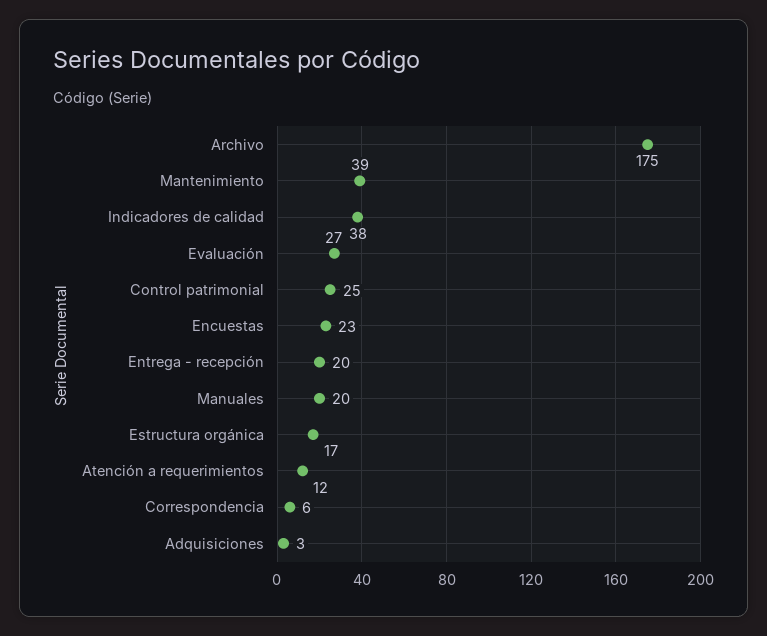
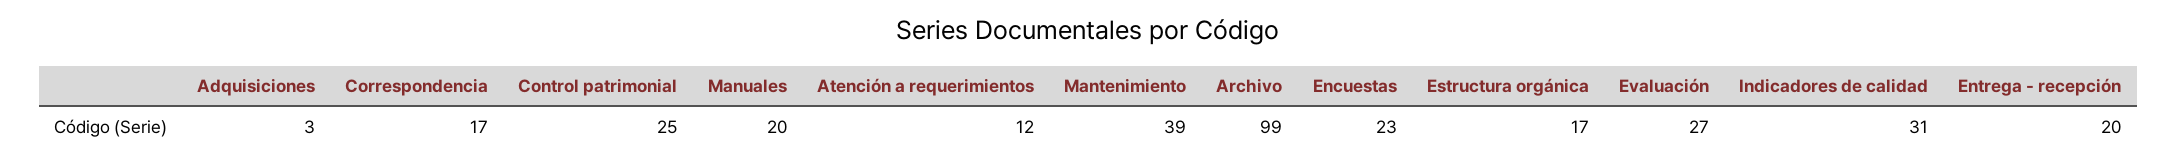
Archivo: 175 -> 99
Indicadores de calidad: 38 -> 31
Correspondencia: 6 -> 17

